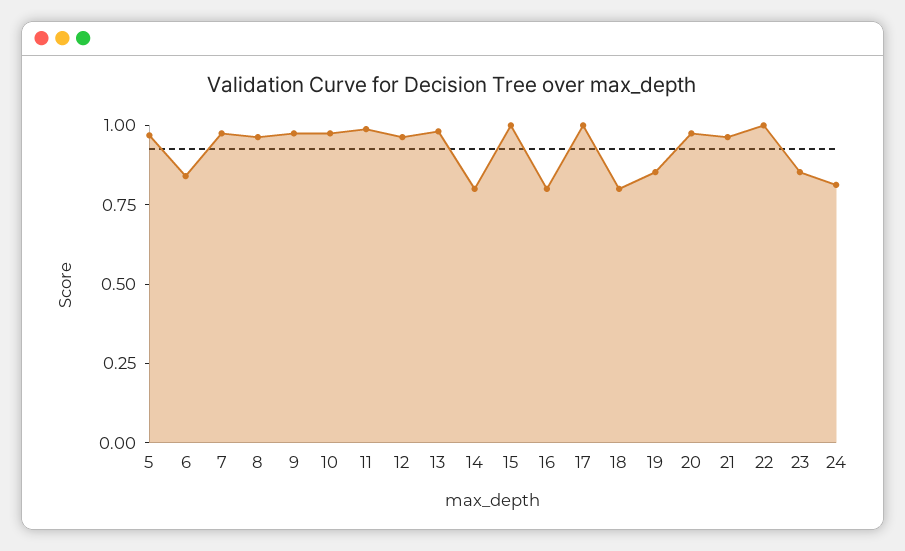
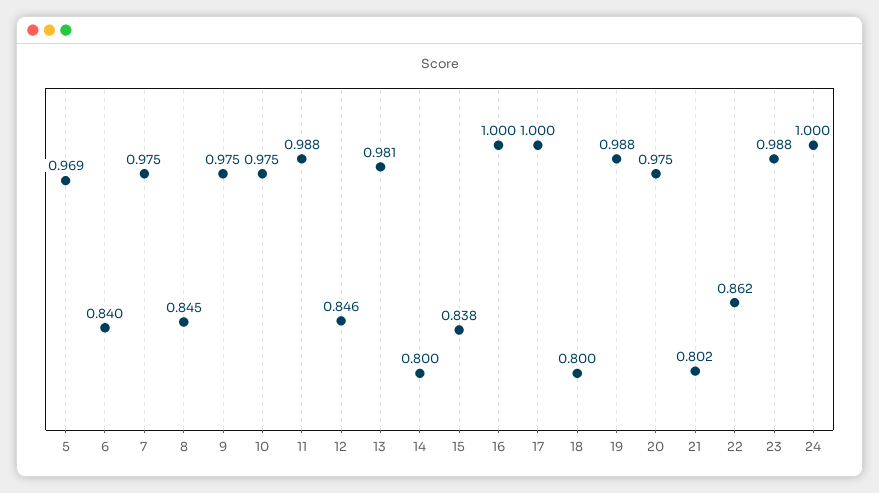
8: 0.95 -> 0.845
12: 0.95 -> 0.846
15: 1 -> 0.838
16: 0.8 -> 1
19: 0.85 -> 0.988
21: 0.95 -> 0.802
22: 1 -> 0.862
23: 0.85 -> 0.988
24: 0.8 -> 1

